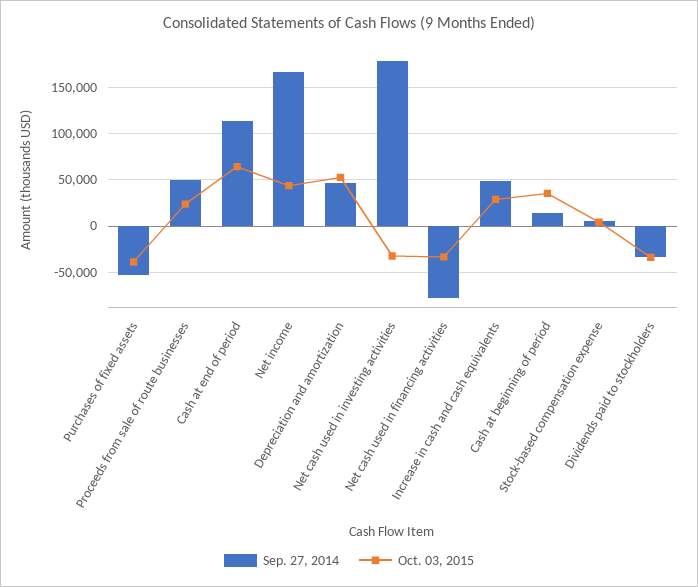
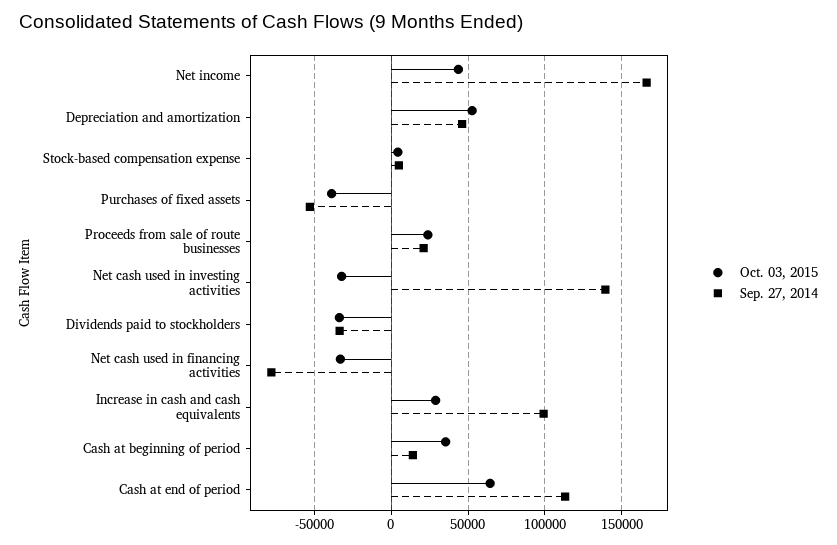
Sep. 27, 2014, Proceeds from sale of route businesses: 50000 -> 20000
Sep. 27, 2014, Net cash used in investing activities: 180000 -> 140000
Sep. 27, 2014, Increase in cash and cash equivalents: 50000 -> 100000

